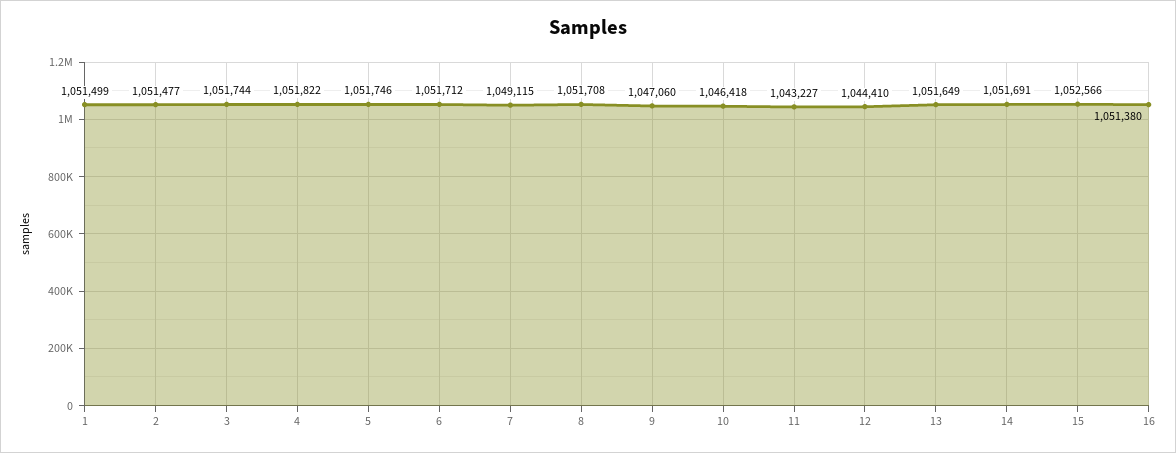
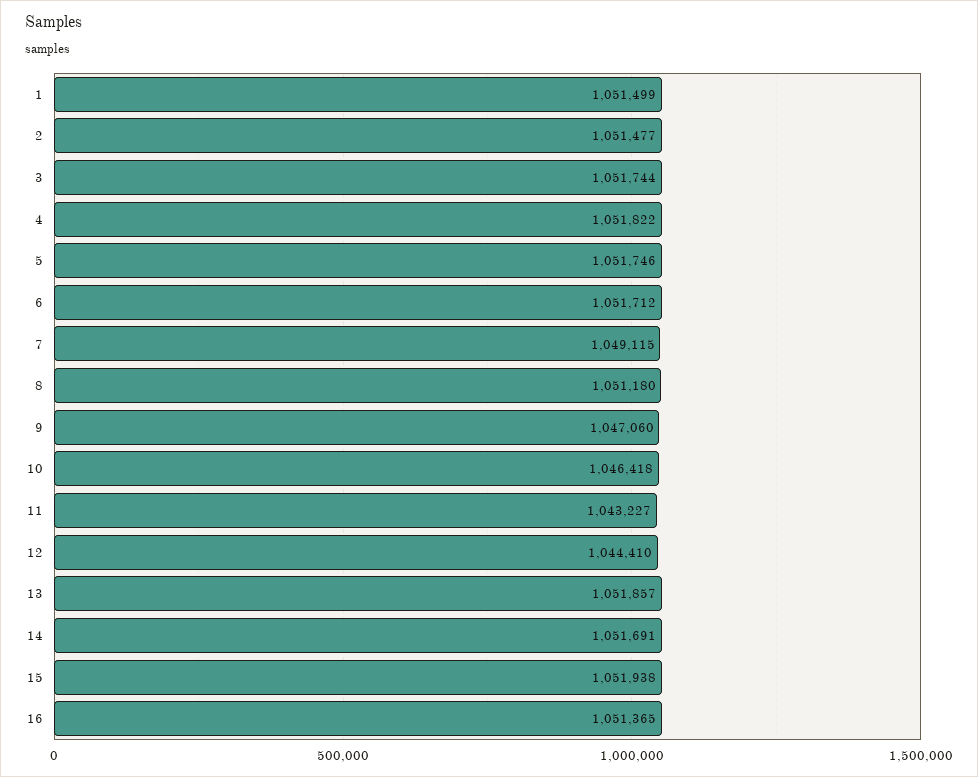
8: 1051708 -> 1051180
13: 1051649 -> 1051857
15: 1052566 -> 1051938
16: 1051380 -> 1051365

